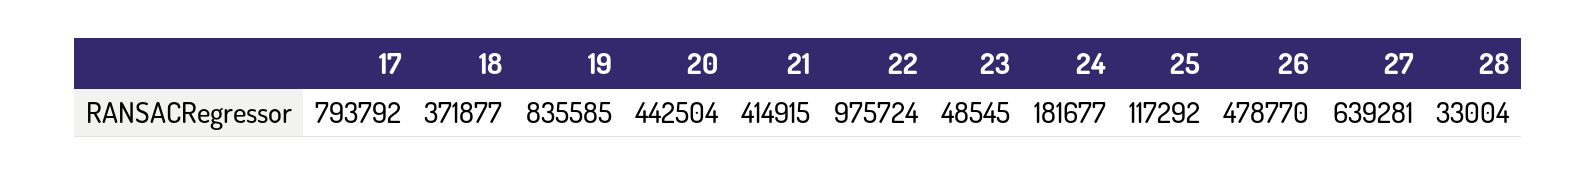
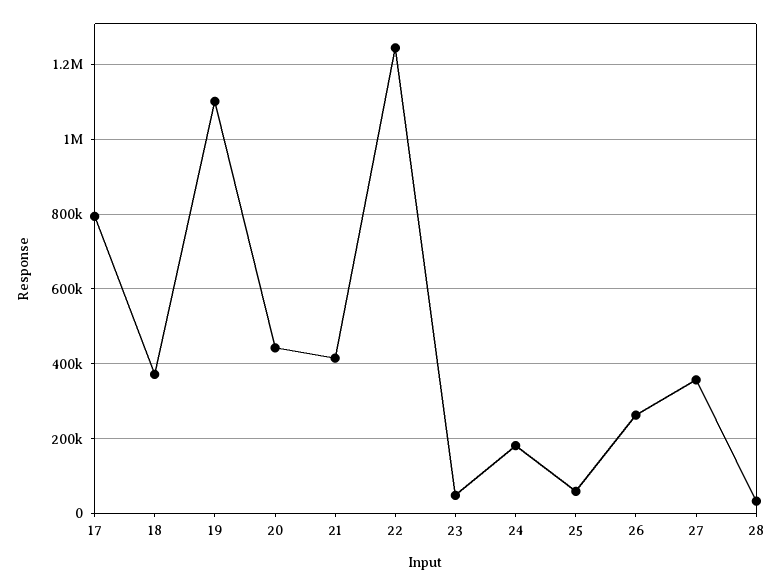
19: 835585 -> 1100000
22: 975724 -> 1240000
25: 117292 -> 60000
26: 478770 -> 260000
27: 639281 -> 360000

